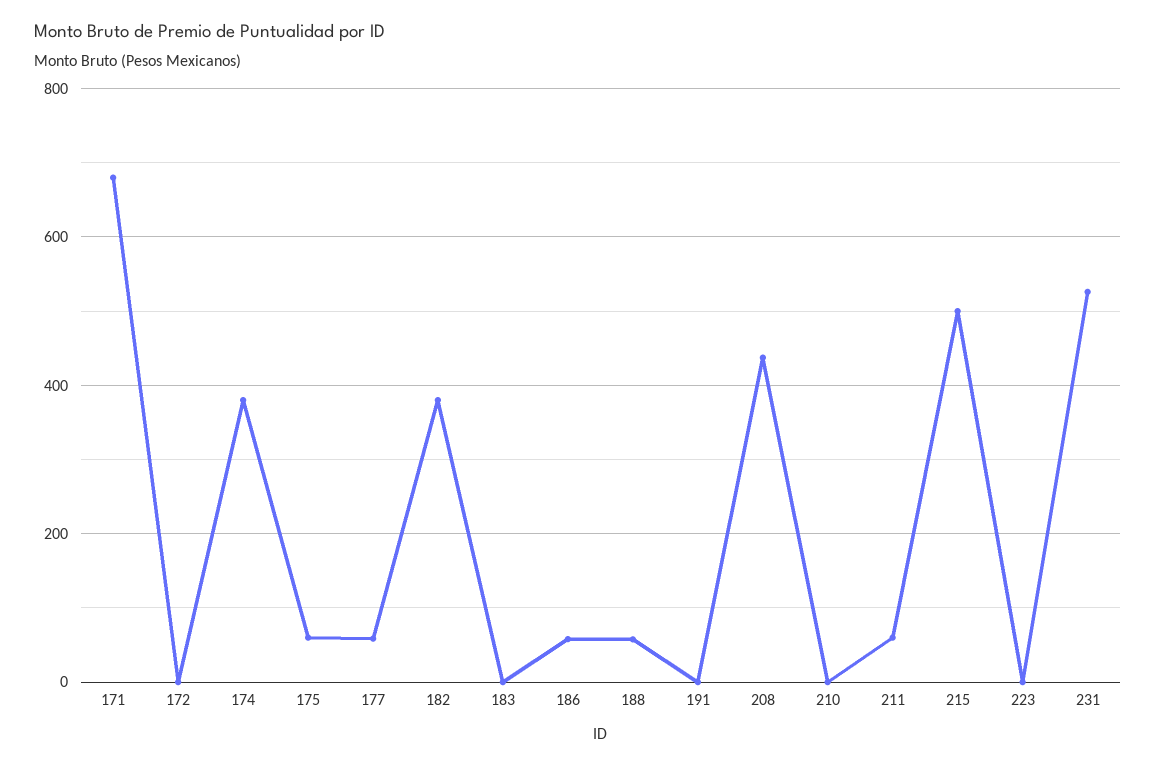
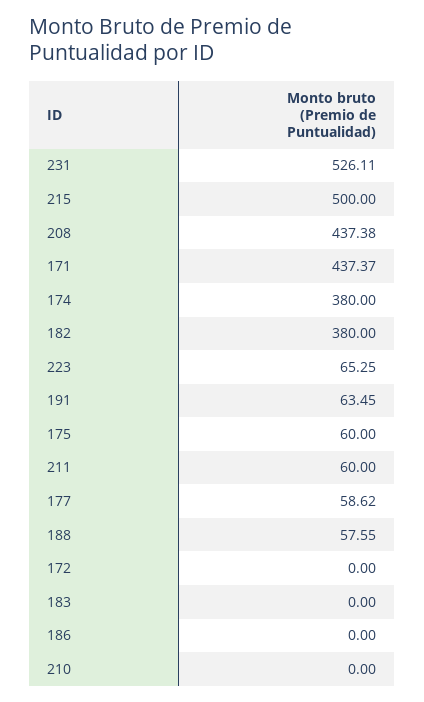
171: 680 -> 437.37
186: 60 -> 0
191: 0 -> 63.45
223: 0 -> 65.25

